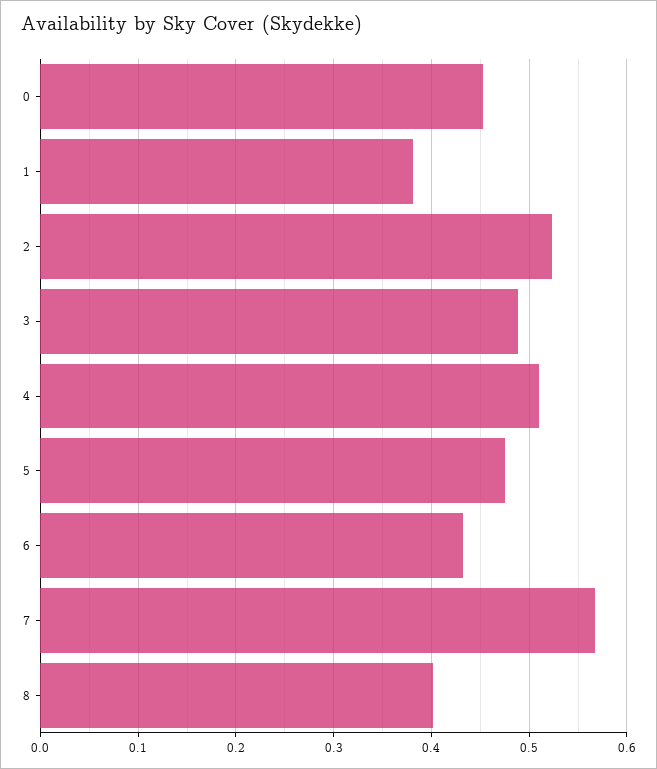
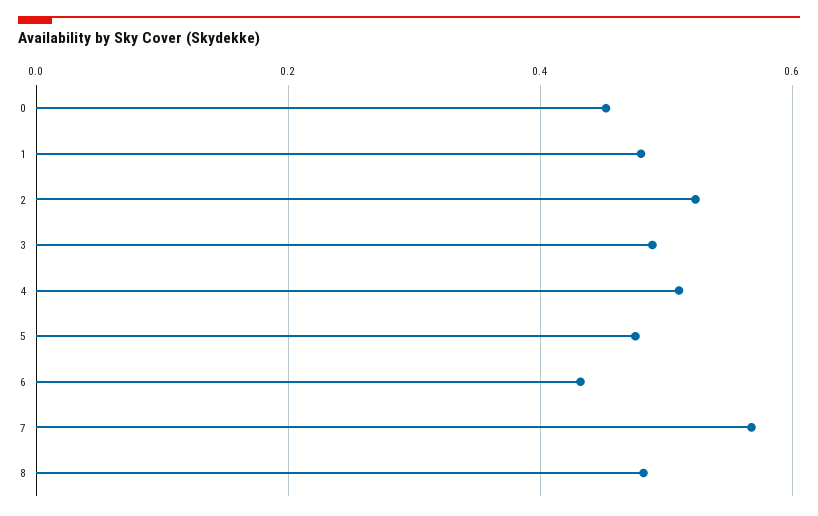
1: 0.38 -> 0.48
8: 0.4 -> 0.48

